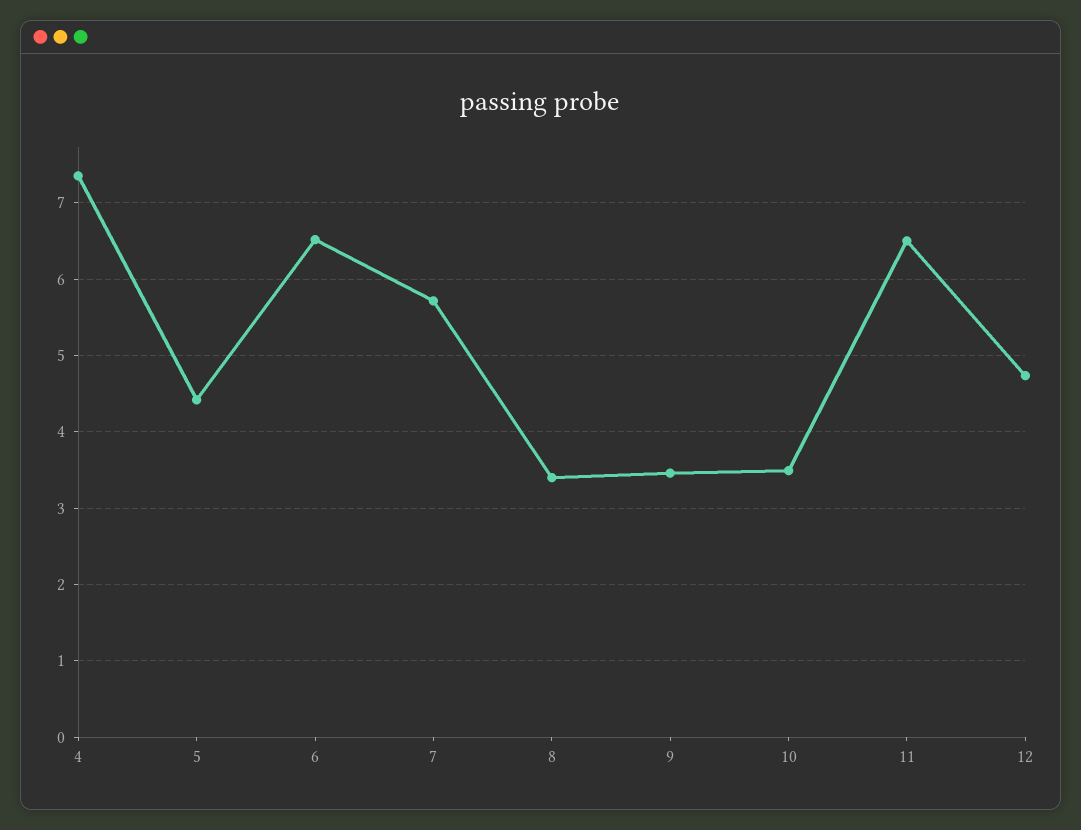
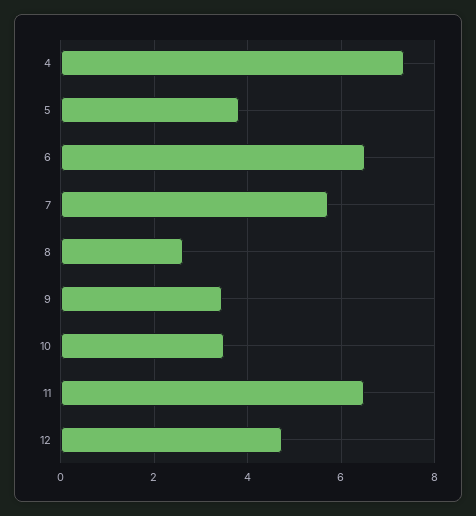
5: 4.4 -> 3.8
8: 3.4 -> 2.6

